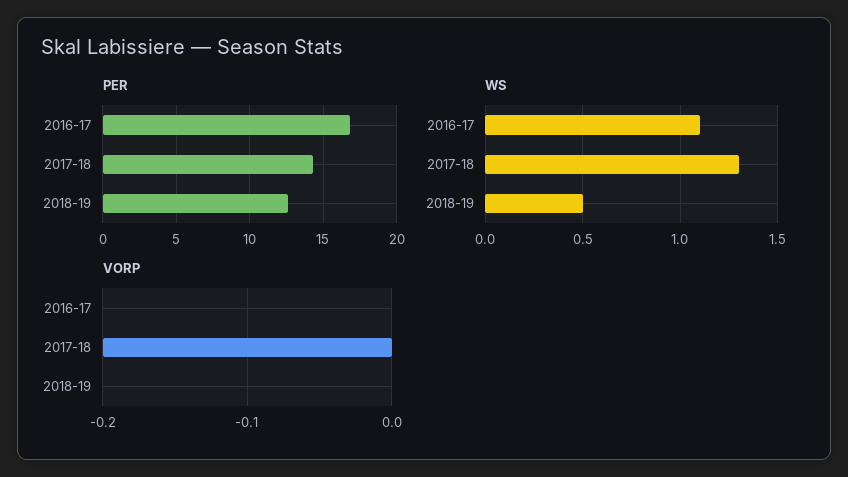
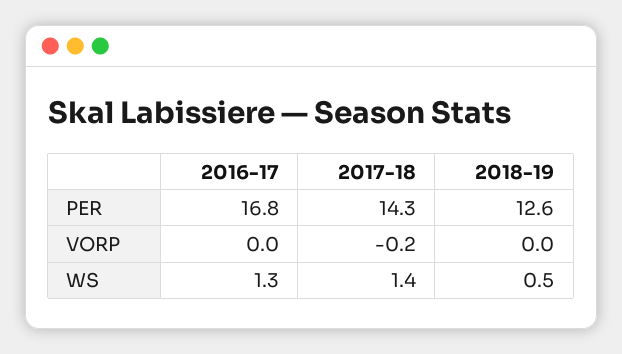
WS, 2016-17: 1.1 -> 1.3
WS, 2017-18: 1.3 -> 1.4

